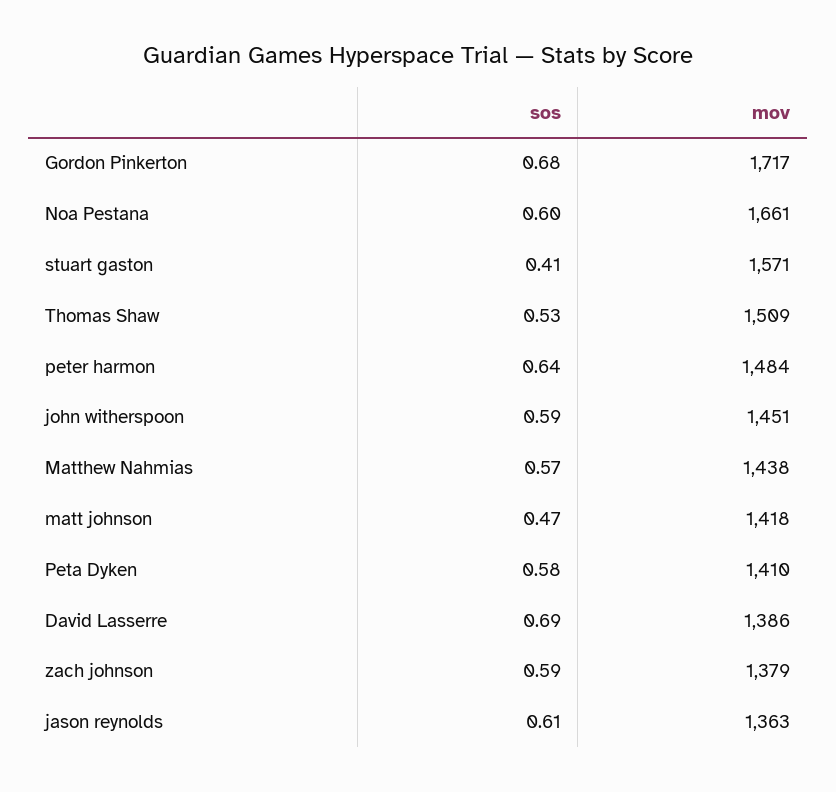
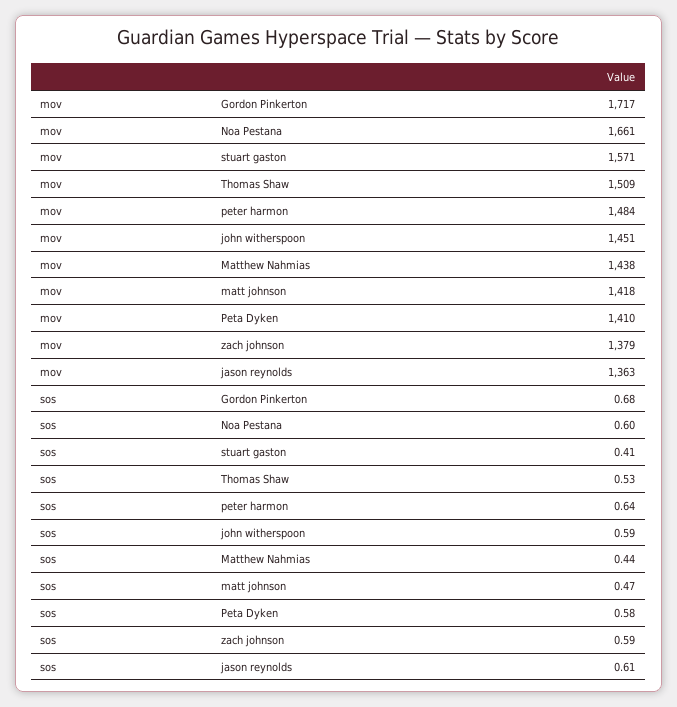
sos, Matthew Nahmias: 0.57 -> 0.44
sos, David Lasserre: 0.69 -> none
mov, David Lasserre: 1386 -> none

